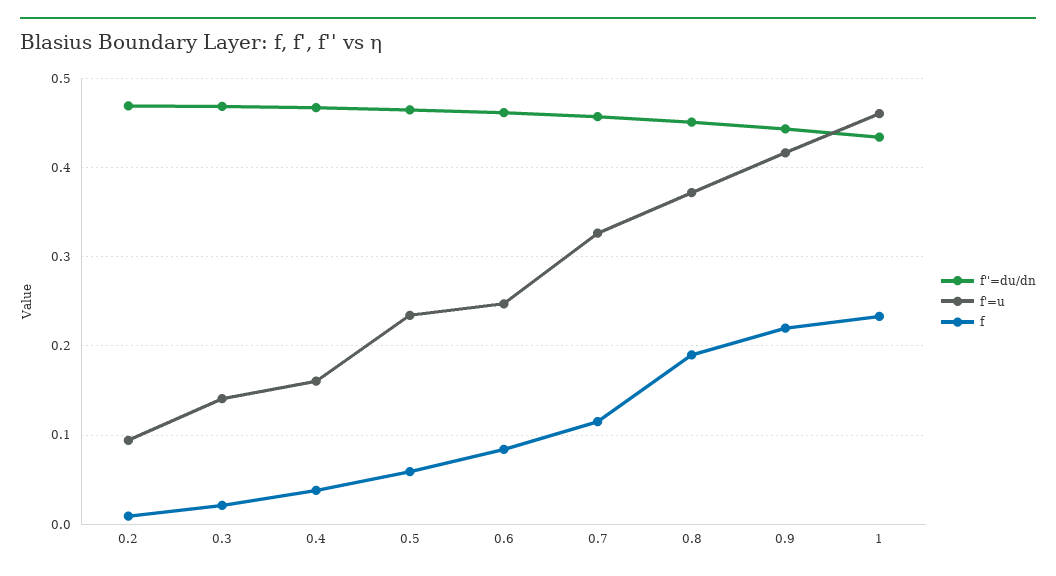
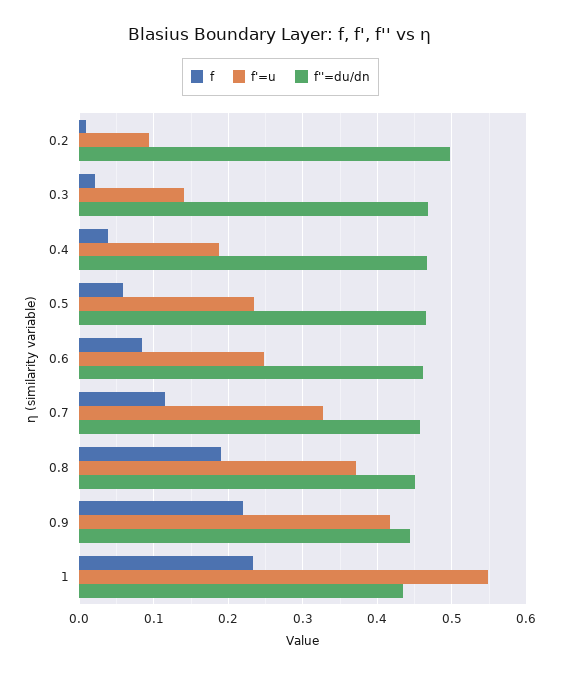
f''=du/dn, 0.2: 0.47 -> 0.5
f'=u, 0.4: 0.16 -> 0.19
f'=u, 1: 0.46 -> 0.55

